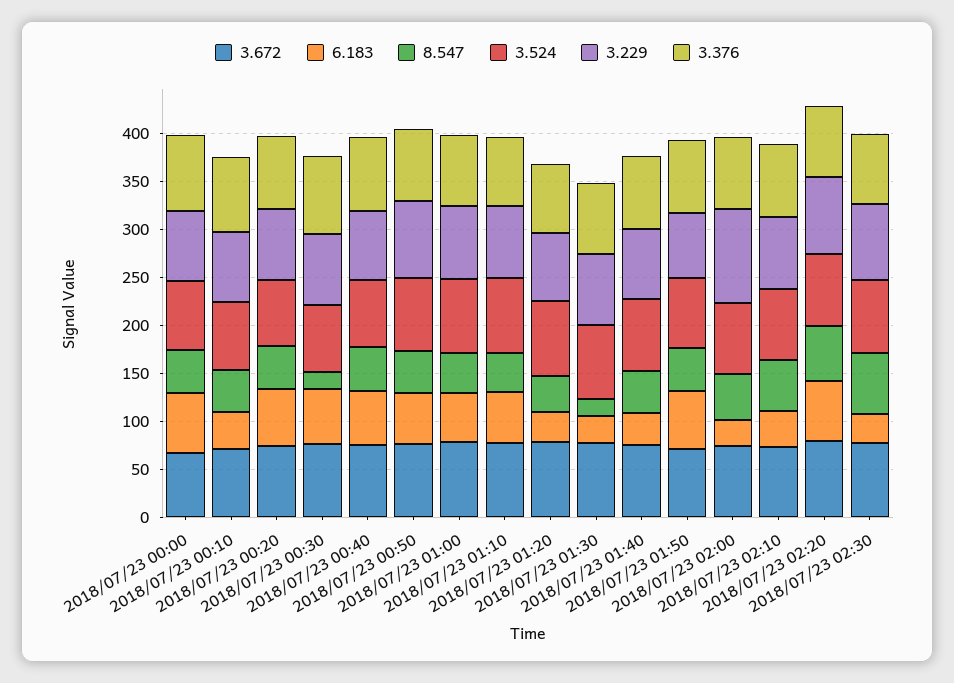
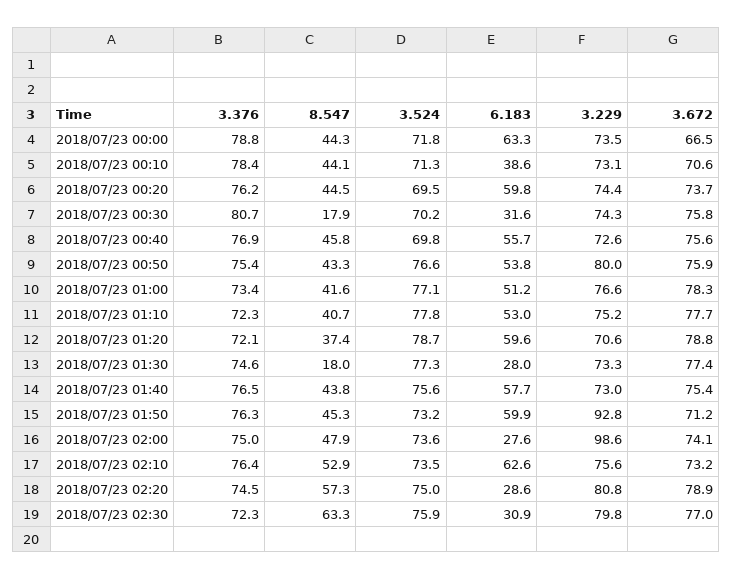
6.183, 2018/07/23 00:30: 60 -> 31.6
6.183, 2018/07/23 01:20: 30 -> 59.6
6.183, 2018/07/23 01:40: 30 -> 57.7
3.229, 2018/07/23 01:50: 70 -> 92.8
6.183, 2018/07/23 02:10: 40 -> 62.6
6.183, 2018/07/23 02:20: 60 -> 28.6

